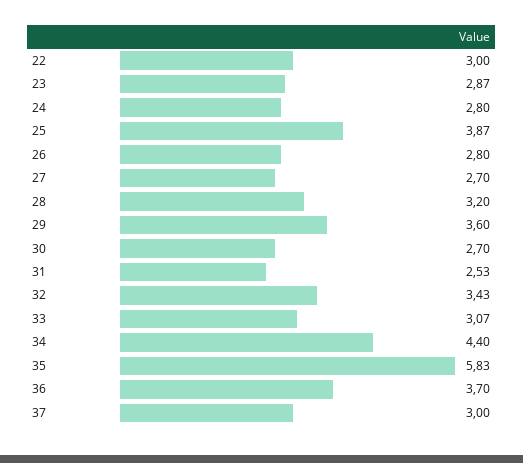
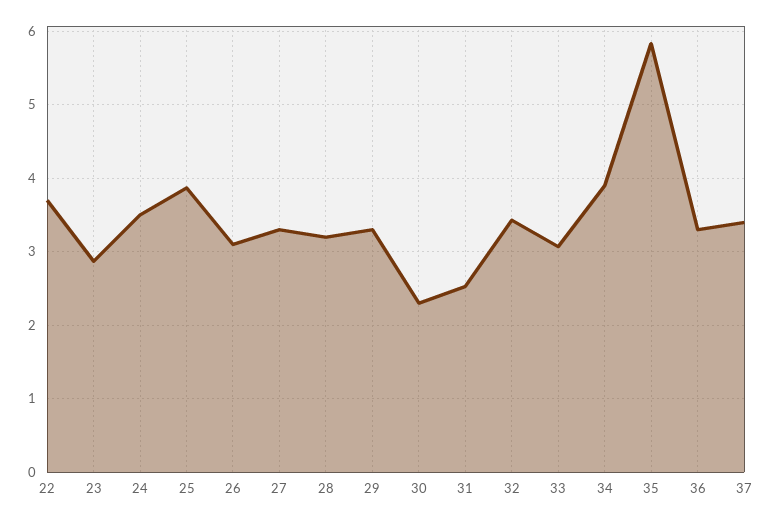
22: 3 -> 3.7
24: 2.8 -> 3.5
26: 2.8 -> 3.1
27: 2.7 -> 3.3
29: 3.6 -> 3.3
30: 2.7 -> 2.3
34: 4.4 -> 3.9
36: 3.7 -> 3.3
37: 3 -> 3.4

